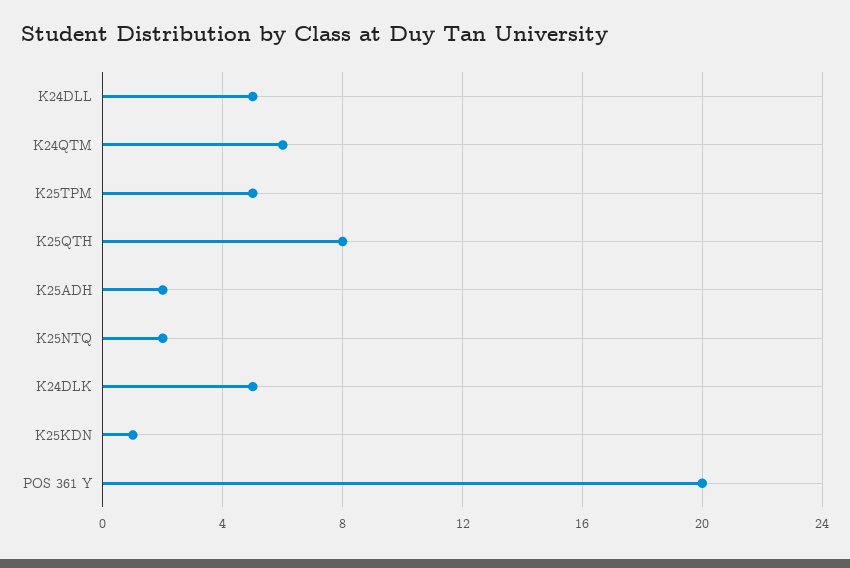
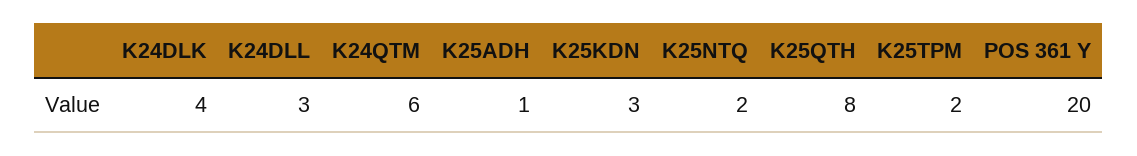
K24DLL: 5 -> 3
K25TPM: 5 -> 2
K25ADH: 2 -> 1
K24DLK: 5 -> 4
K25KDN: 1 -> 3

